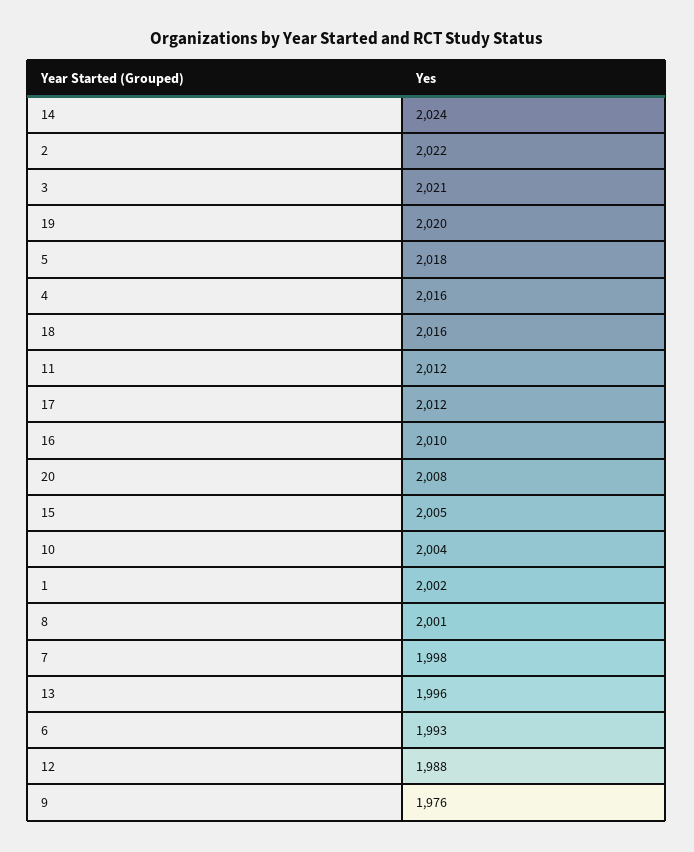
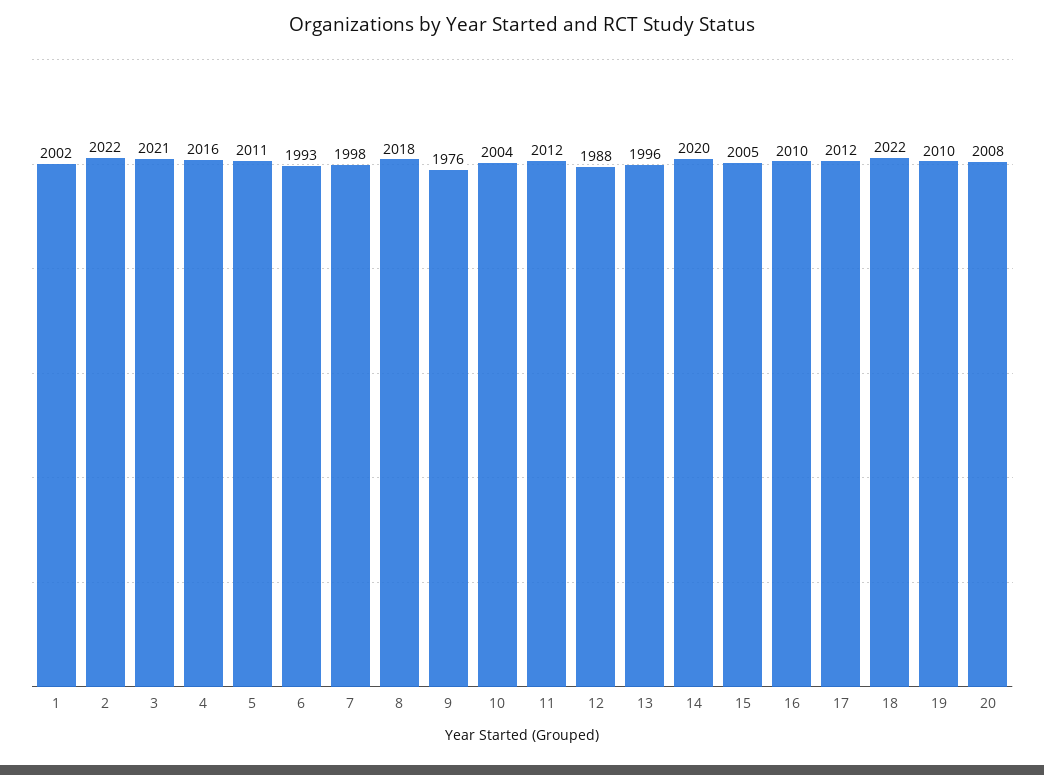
14: 2024 -> 2020
19: 2020 -> 2010
5: 2018 -> 2011
18: 2016 -> 2022
8: 2001 -> 2018

